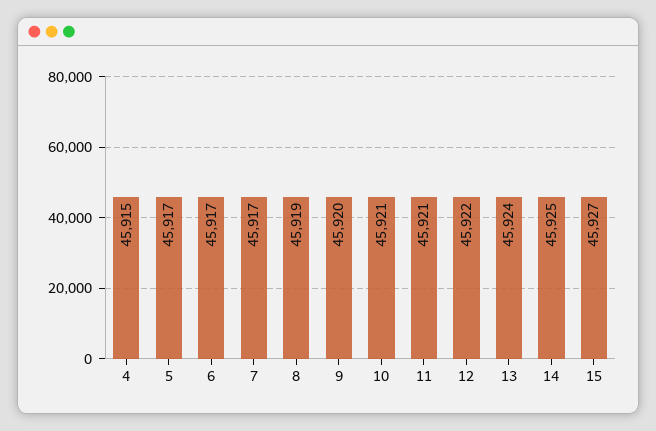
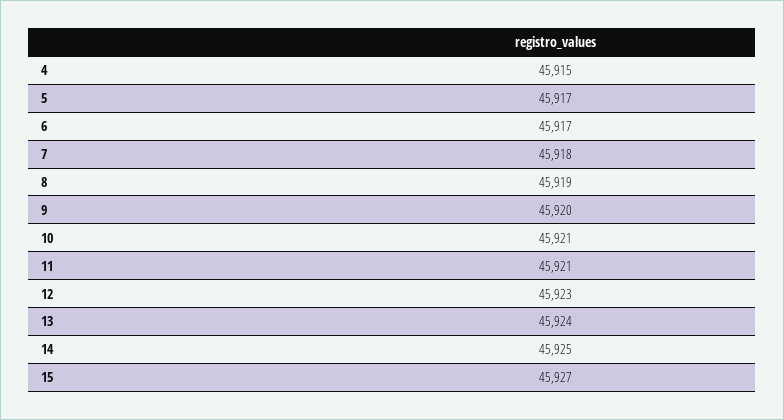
7: 45917 -> 45918
12: 45922 -> 45923

